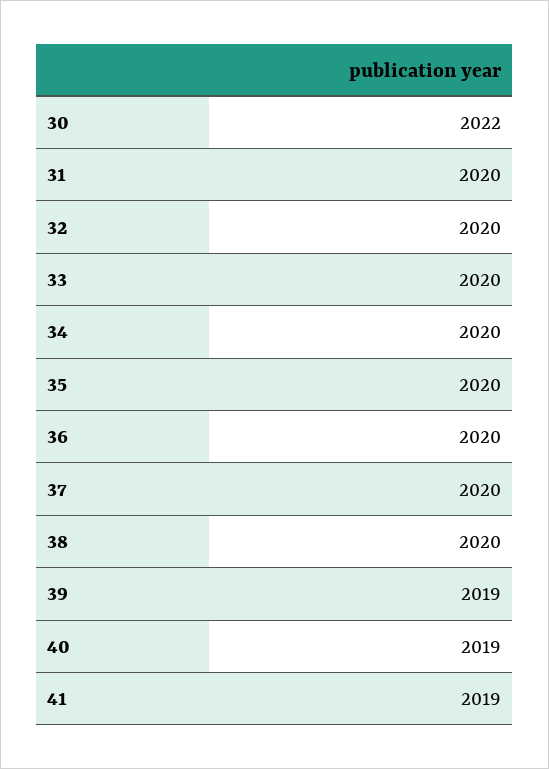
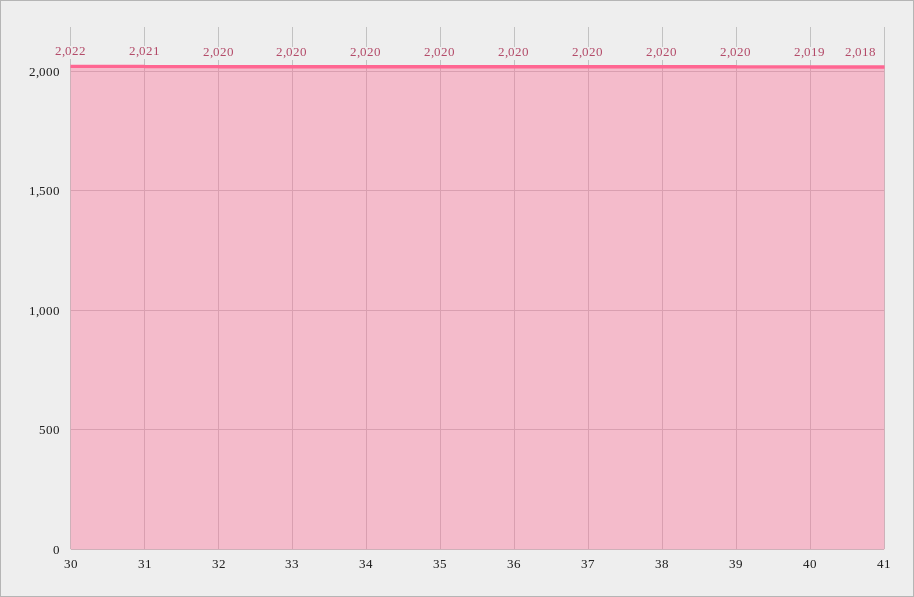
31: 2020 -> 2021
39: 2019 -> 2020
41: 2019 -> 2018

